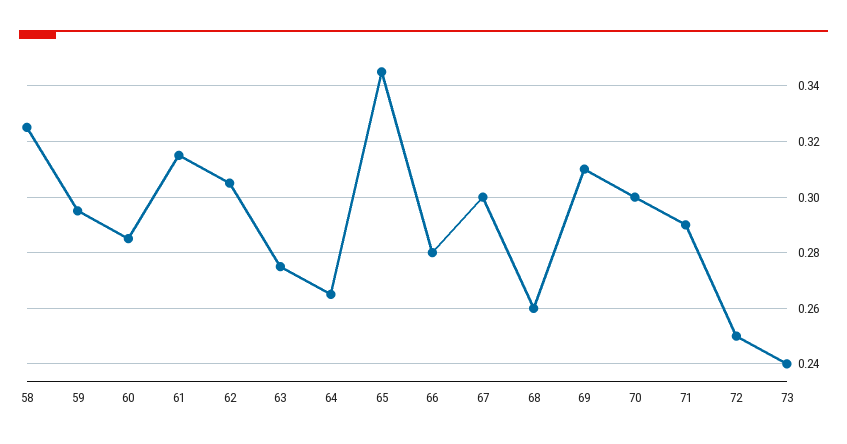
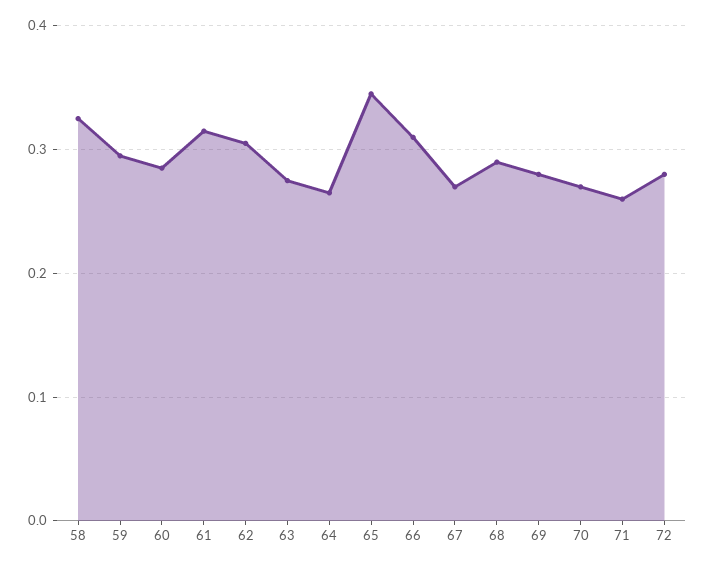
66: 0.28 -> 0.31
67: 0.3 -> 0.27
68: 0.26 -> 0.29
69: 0.31 -> 0.28
70: 0.3 -> 0.27
71: 0.29 -> 0.26
72: 0.25 -> 0.28
73: 0.24 -> none

